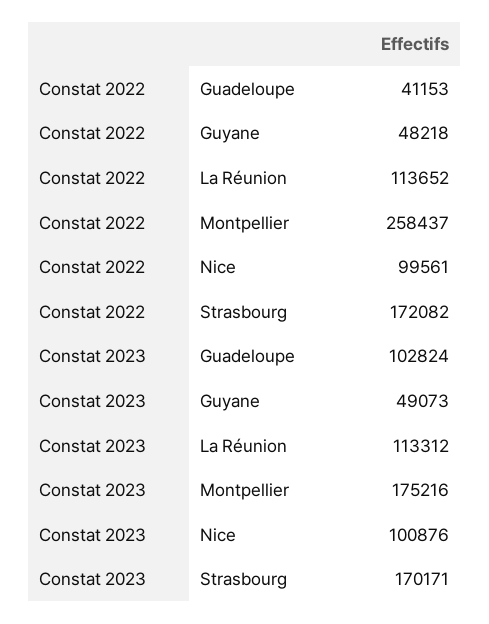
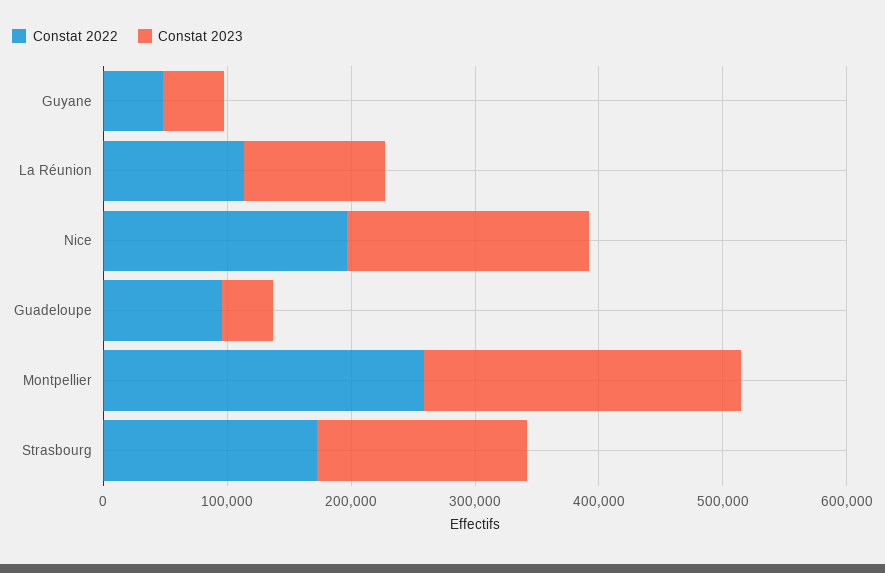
Constat 2022, Guadeloupe: 41153 -> 100000
Constat 2022, Nice: 99561 -> 200000
Constat 2023, Guadeloupe: 102824 -> 40000
Constat 2023, Montpellier: 175216 -> 260000
Constat 2023, Nice: 100876 -> 200000

